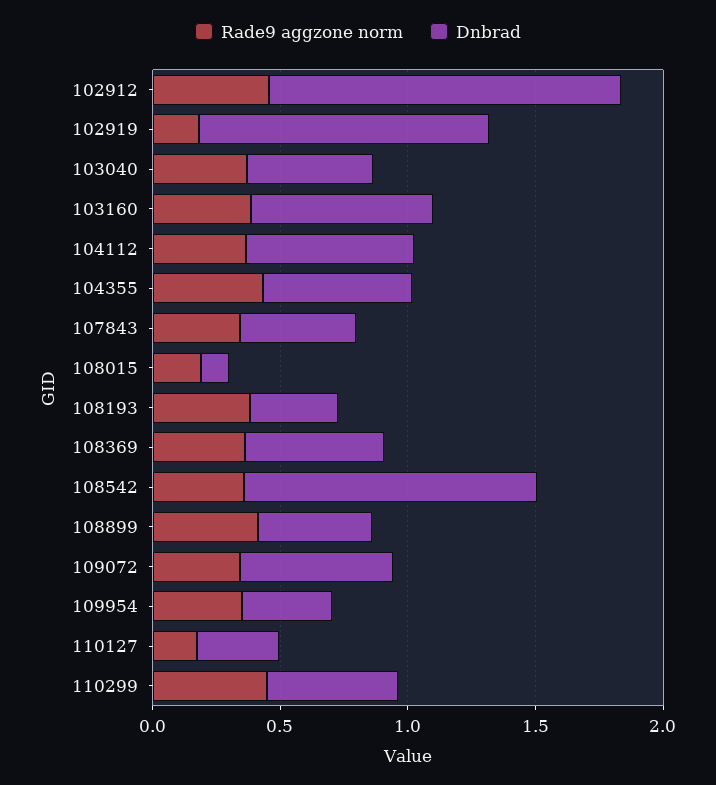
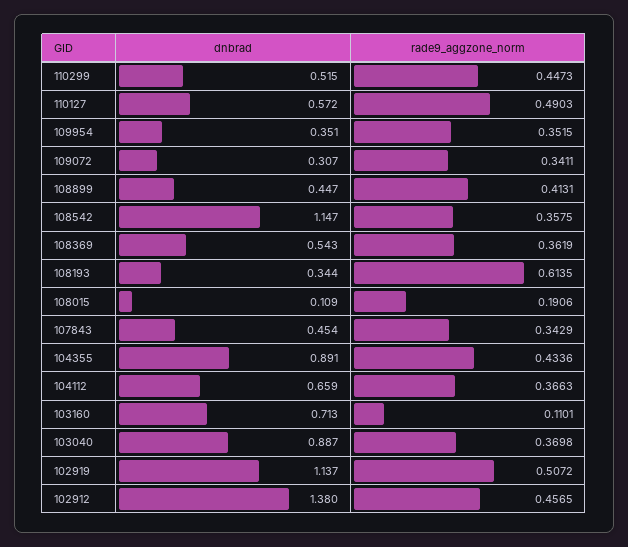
Rade9 aggzone norm, 102919: 0.2 -> 0.5072
Dnbrad, 103040: 0.5 -> 0.887
Rade9 aggzone norm, 103160: 0.4 -> 0.1101
Dnbrad, 104355: 0.6 -> 0.891
Rade9 aggzone norm, 108193: 0.4 -> 0.6135
Dnbrad, 109072: 0.6 -> 0.307
Rade9 aggzone norm, 110127: 0.2 -> 0.4903
Dnbrad, 110127: 0.3 -> 0.572

